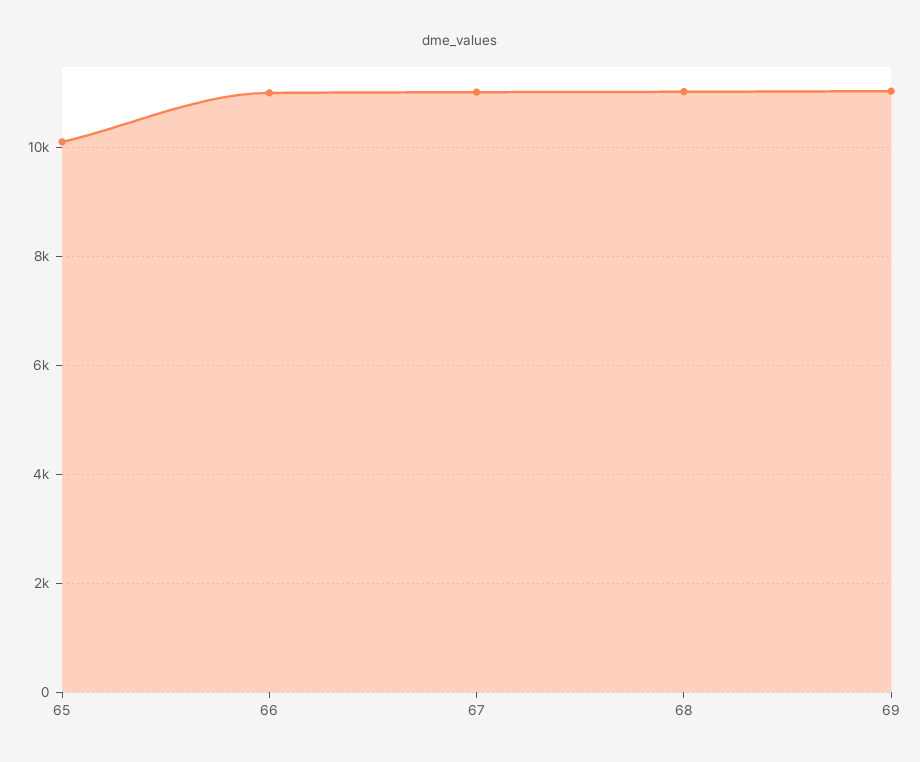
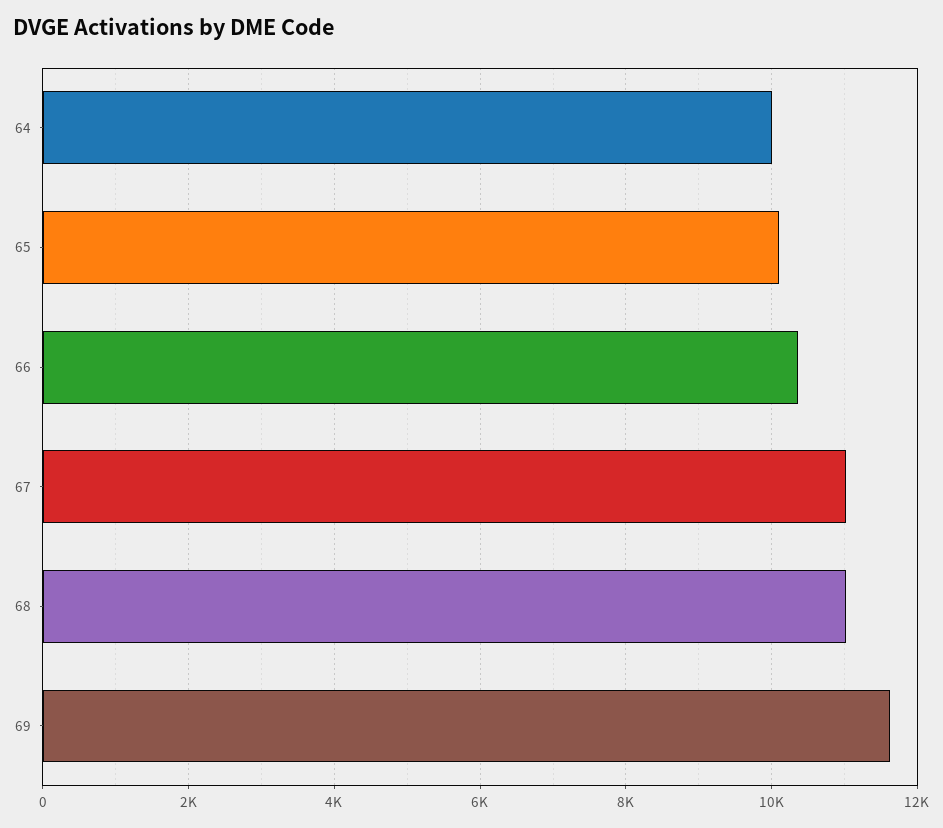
66: 11000 -> 10400
69: 11000 -> 11600
64: none -> 10000

